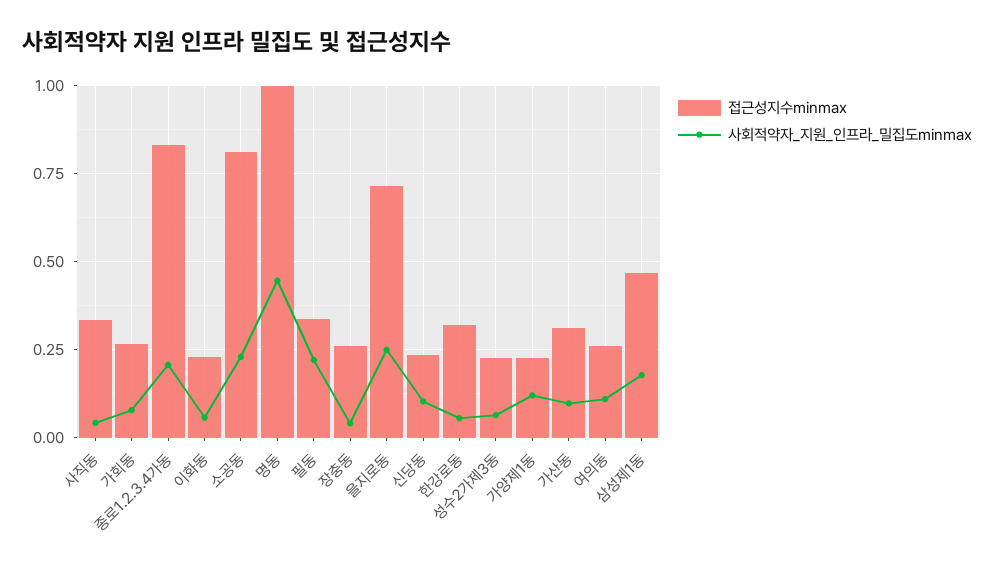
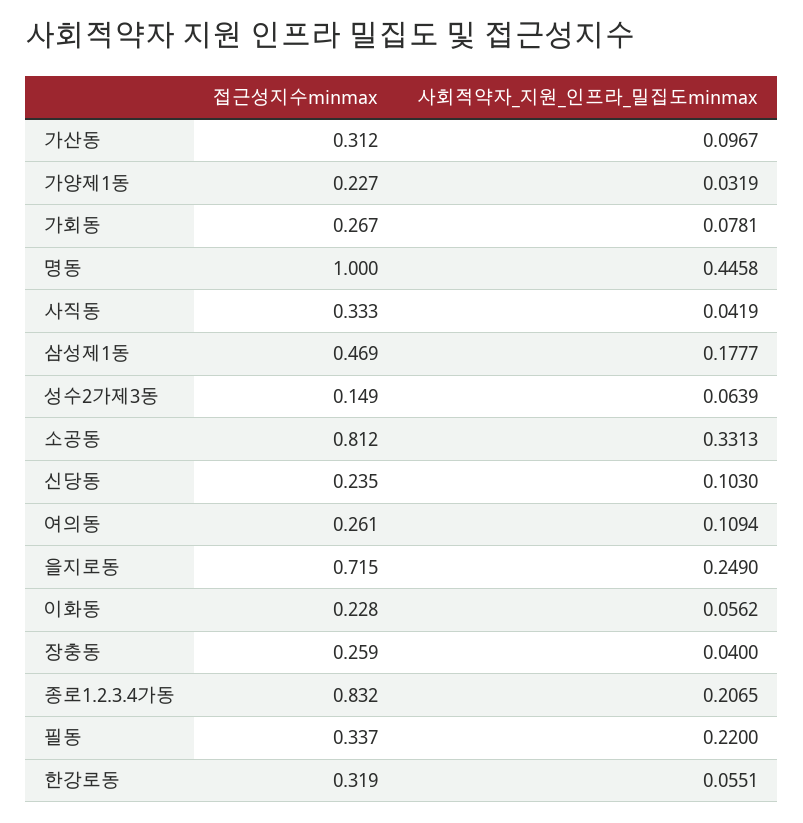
사회적약자_지원_인프라_밀집도minmax, 소공동: 0.225 -> 0.3313
접근성지수minmax, 성수2가제3동: 0.225 -> 0.149
사회적약자_지원_인프라_밀집도minmax, 가양제1동: 0.125 -> 0.0319

